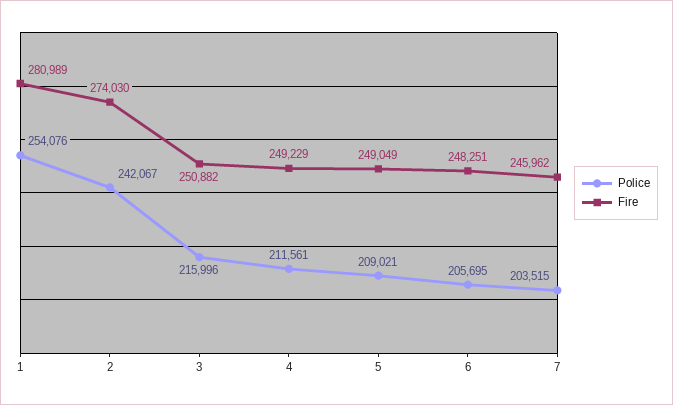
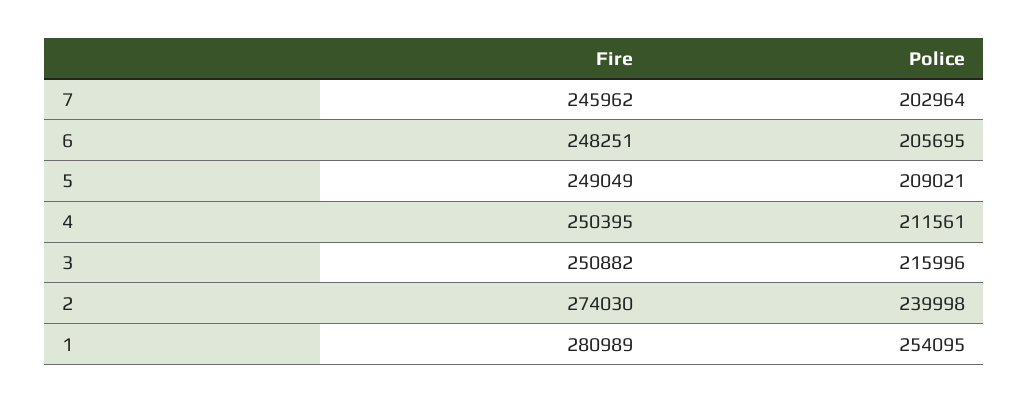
Police, 1: 254076 -> 254095
Police, 2: 242067 -> 239998
Fire, 4: 249229 -> 250395
Police, 7: 203515 -> 202964

